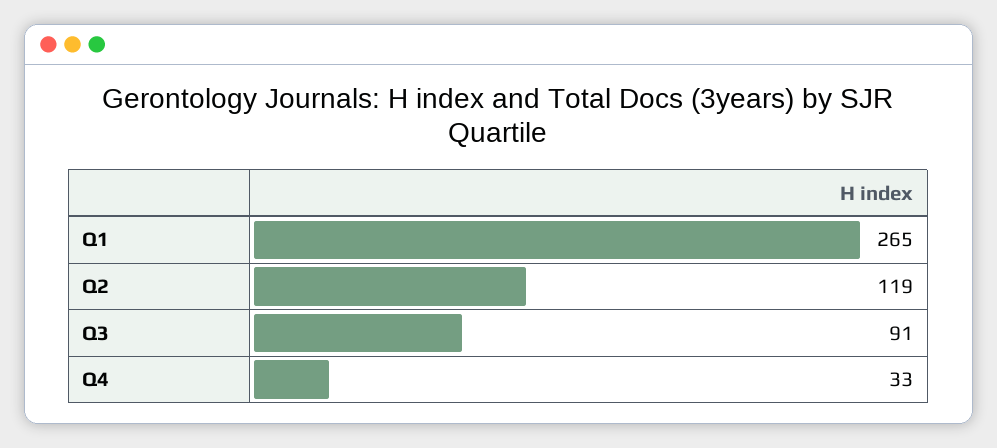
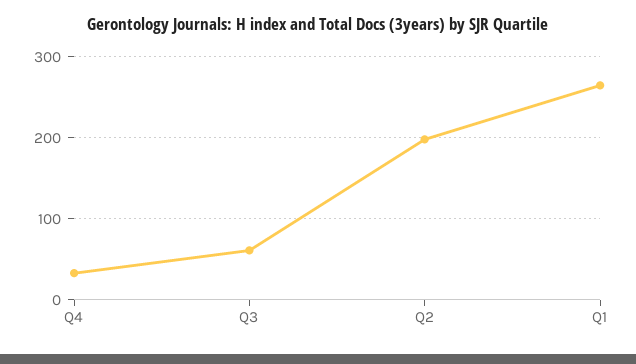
Q2: 119 -> 200
Q3: 91 -> 60

